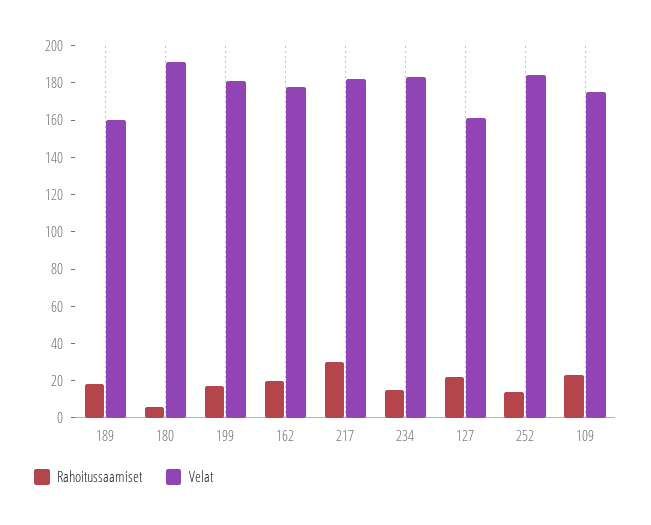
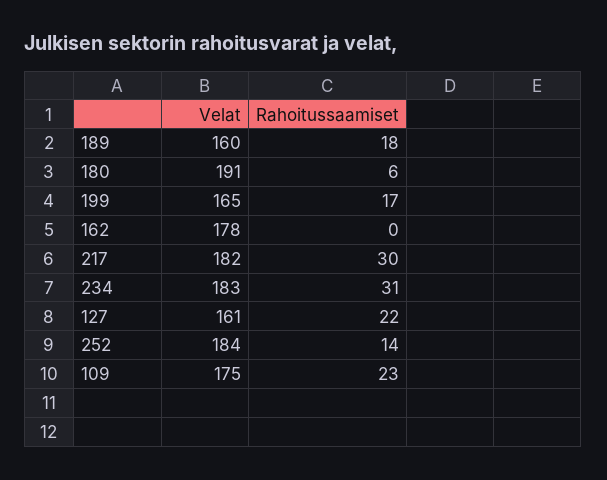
Velat, 199: 180 -> 165
Rahoitussaamiset, 162: 20 -> 0
Rahoitussaamiset, 234: 15 -> 31

